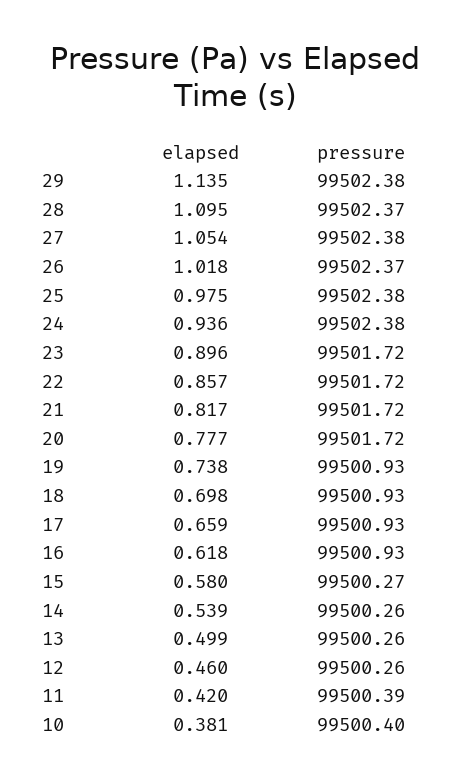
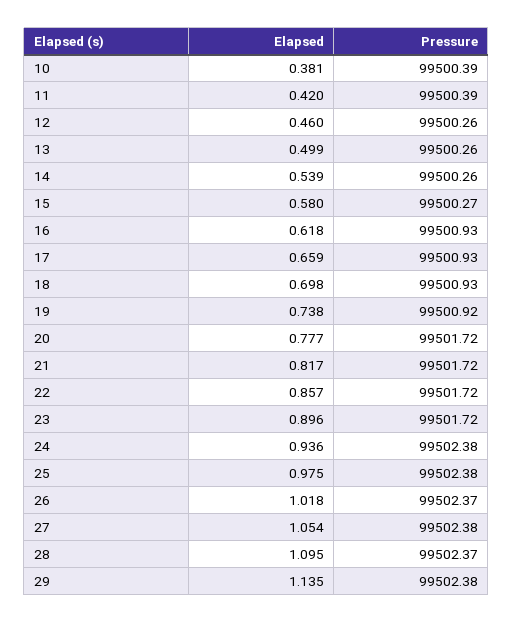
pressure, 19: 99500.93 -> 99500.92
pressure, 10: 99500.4 -> 99500.39

